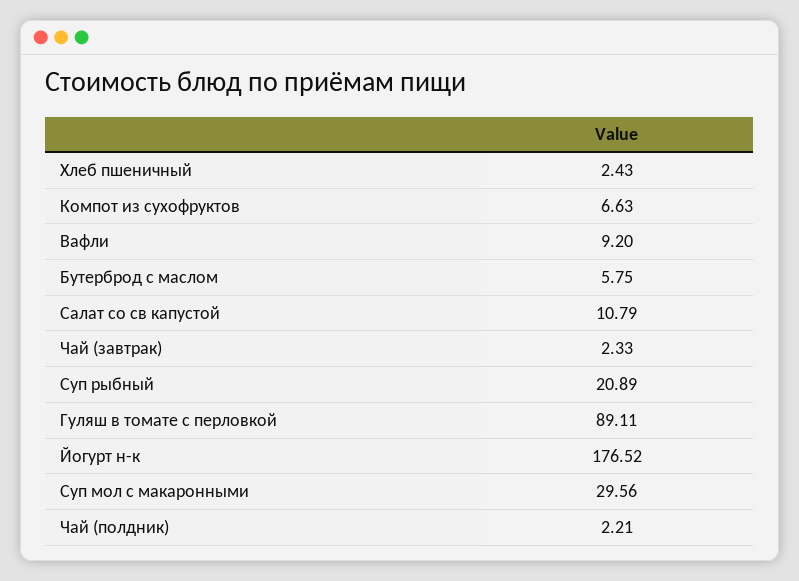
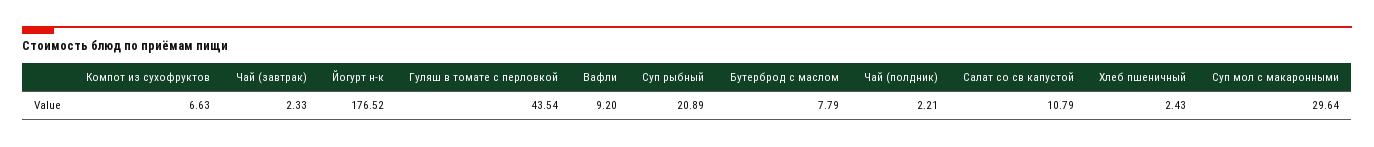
Бутерброд с маслом: 5.75 -> 7.79
Гуляш в томате с перловкой: 89.11 -> 43.54
Суп мол с макаронными: 29.56 -> 29.64

